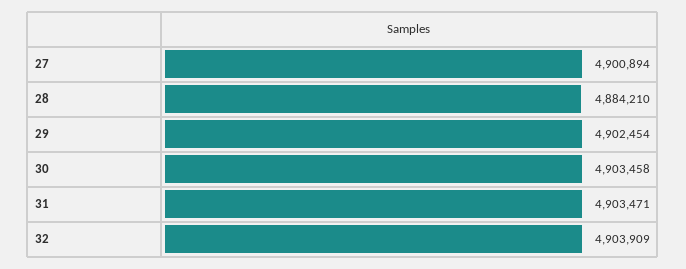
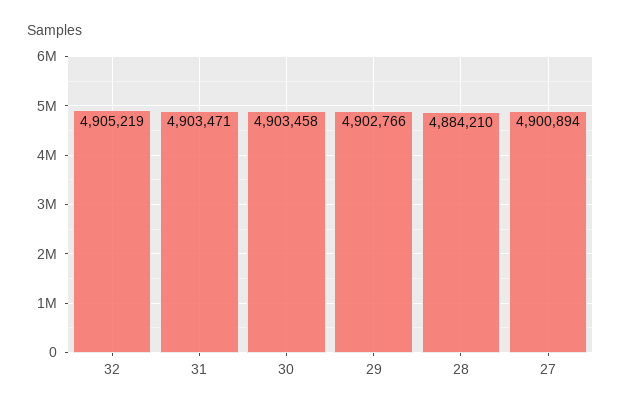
29: 4902454 -> 4902766
32: 4903909 -> 4905219

